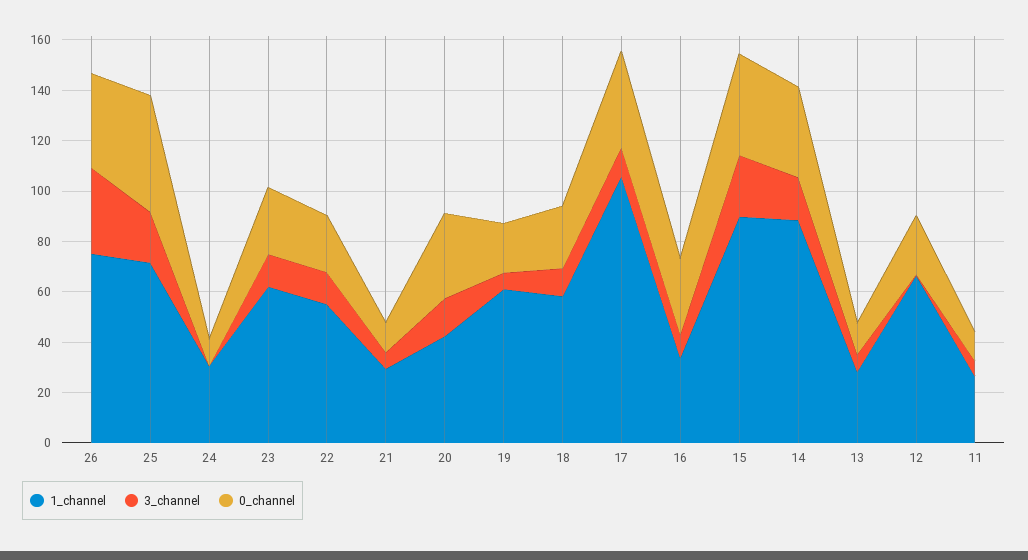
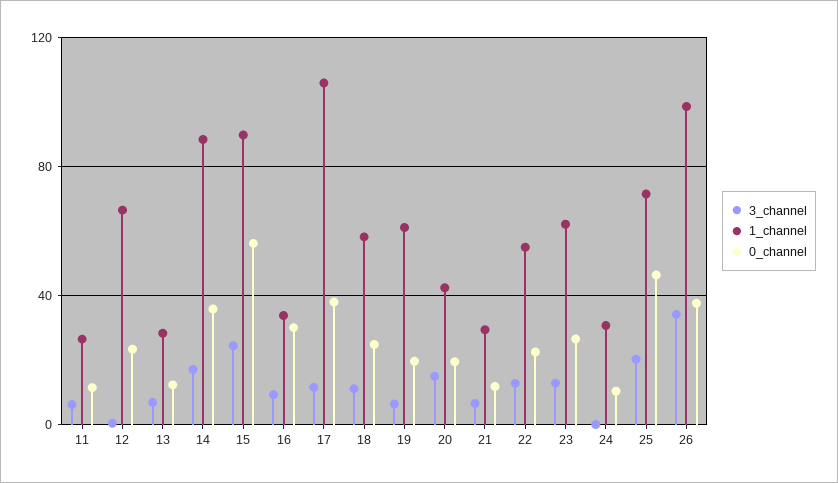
1_channel, 26: 75 -> 100
0_channel, 20: 35 -> 20
0_channel, 15: 40 -> 55

